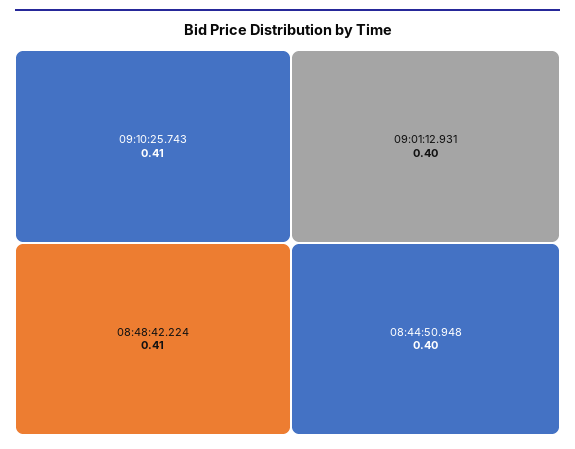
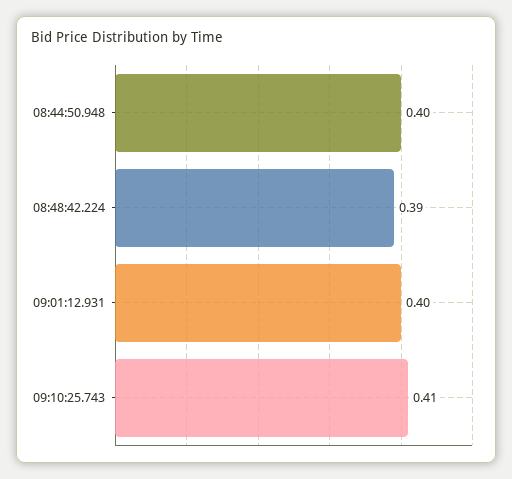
08:48:42.224: 0.41 -> 0.39

